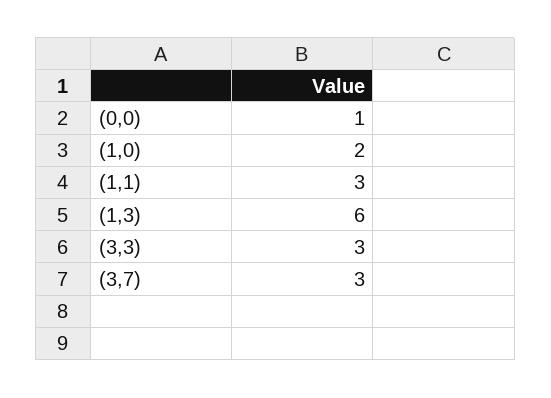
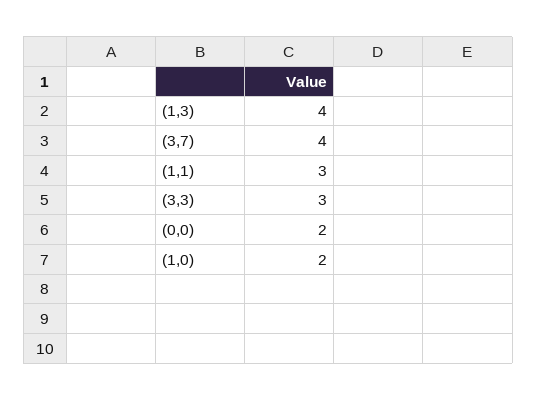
(0,0): 1 -> 2
(1,3): 6 -> 4
(3,7): 3 -> 4

